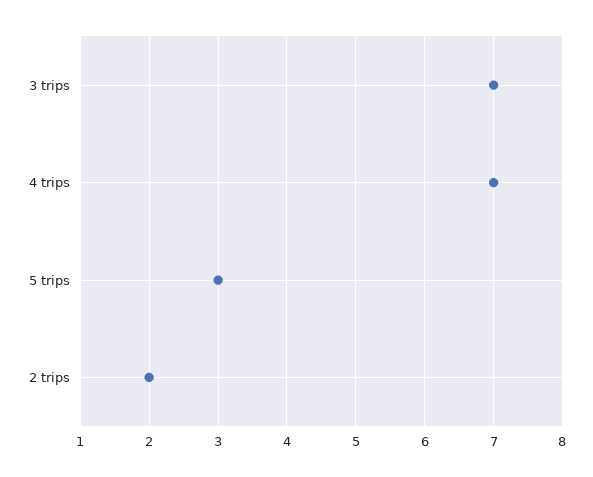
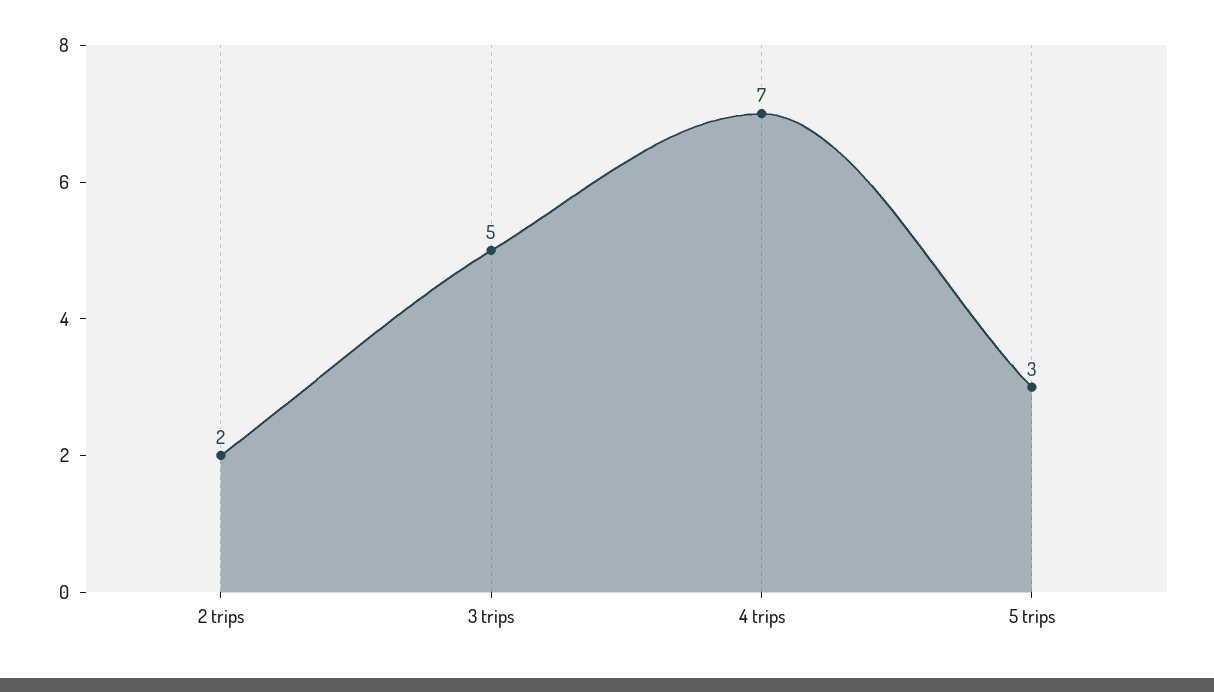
3 trips: 7 -> 5

